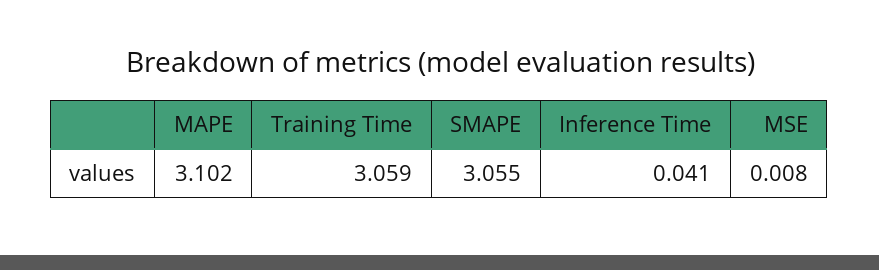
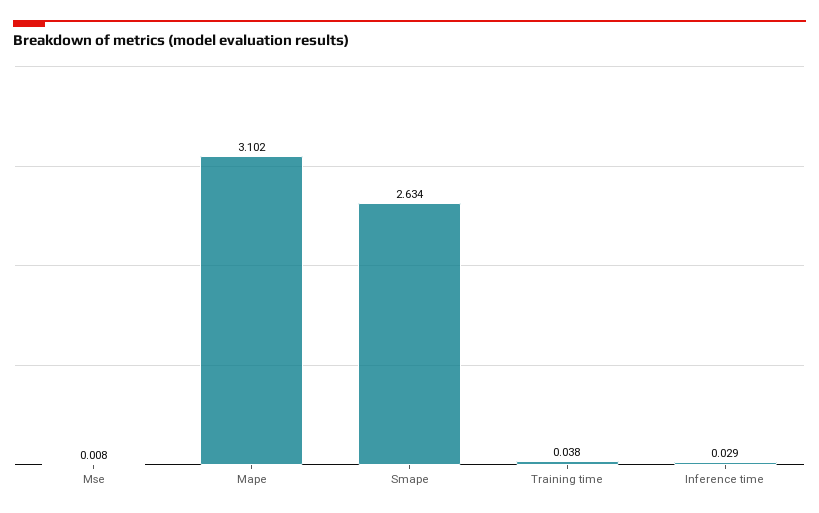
Training Time: 3.059 -> 0.038
SMAPE: 3.055 -> 2.634
Inference Time: 0.041 -> 0.029

